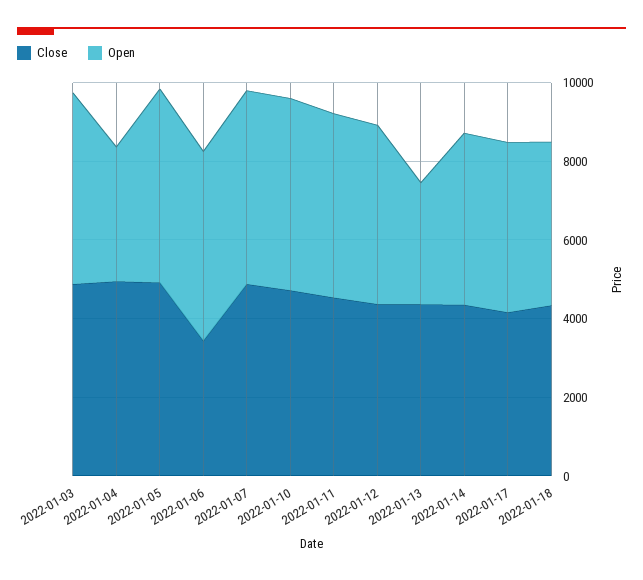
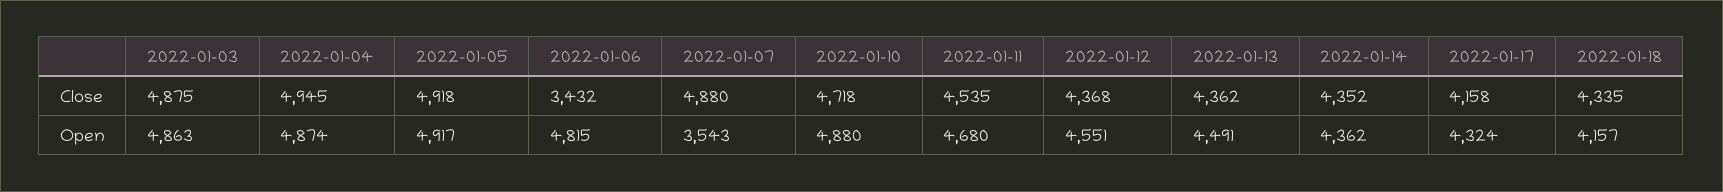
Open, 2022-01-04: 3500 -> 4874
Open, 2022-01-07: 5000 -> 3543
Open, 2022-01-13: 3000 -> 4491

